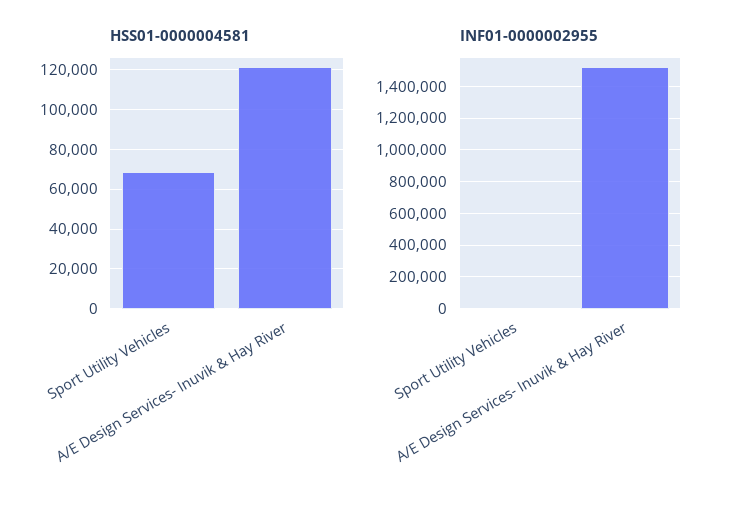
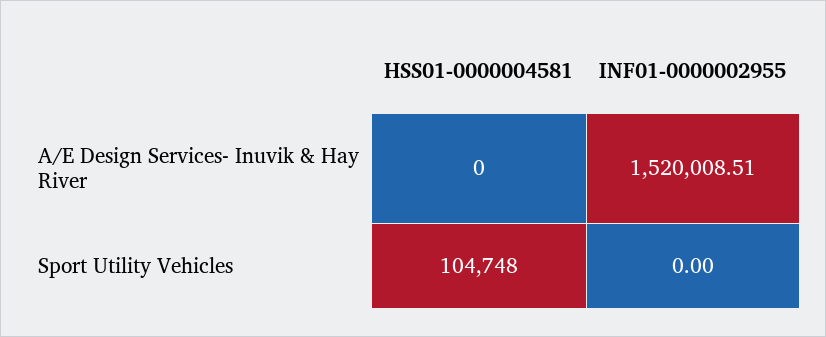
HSS01-0000004581, Sport Utility Vehicles: 70000 -> 104748
HSS01-0000004581, A/E Design Services- Inuvik & Hay River: 120000 -> 0

